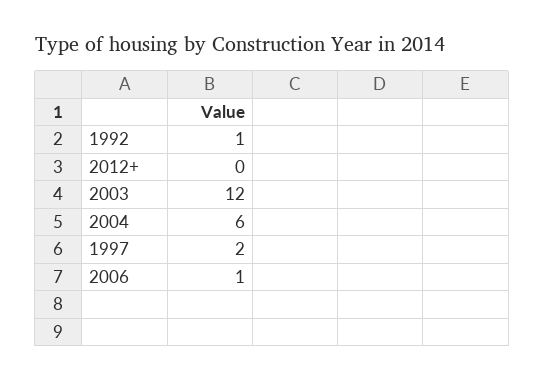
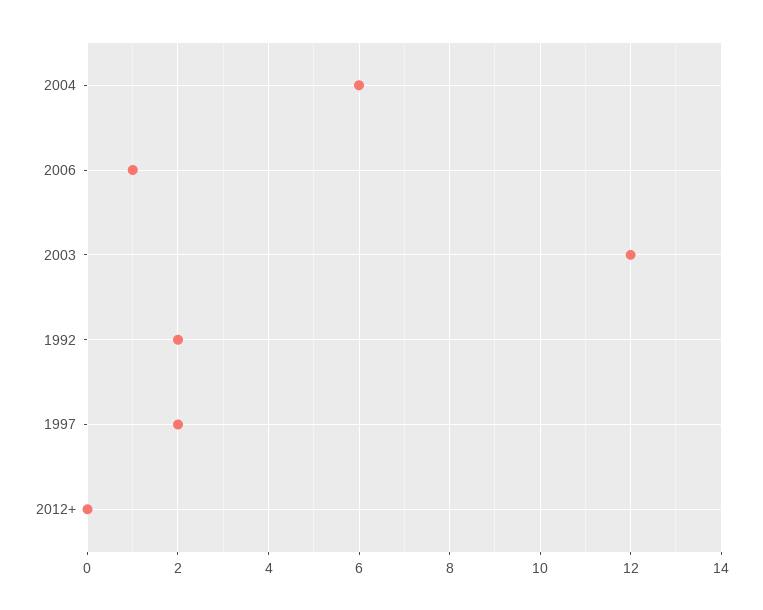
1992: 1 -> 2

